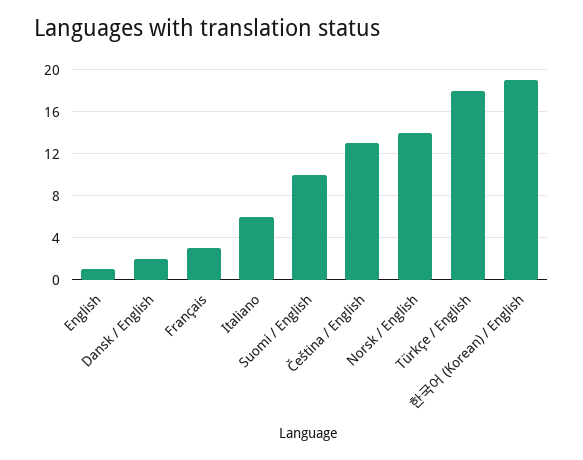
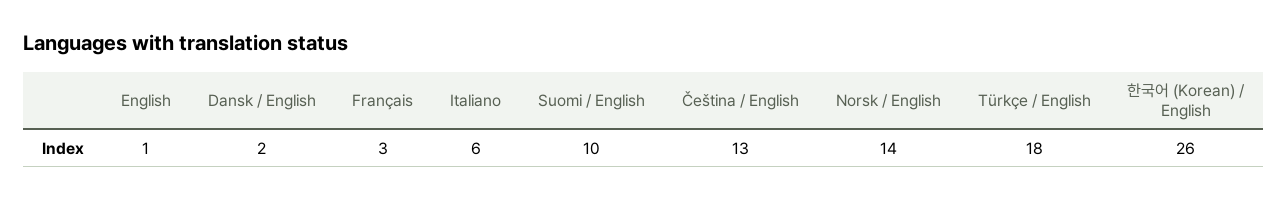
한국어 (Korean) / English: 19 -> 26

